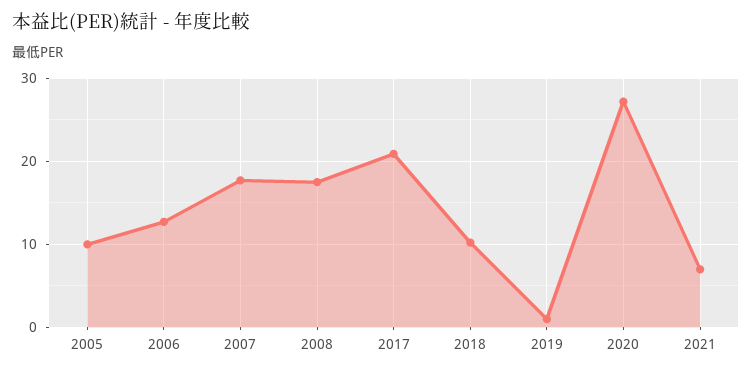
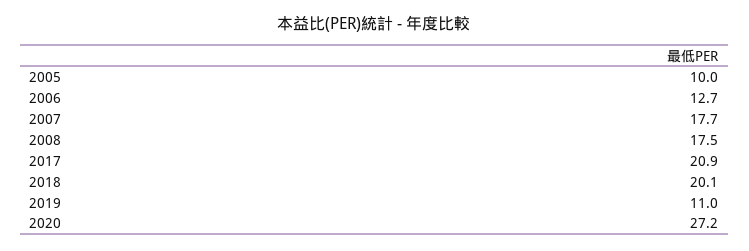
2018: 10 -> 20.1
2019: 1 -> 11
2021: 7 -> none

